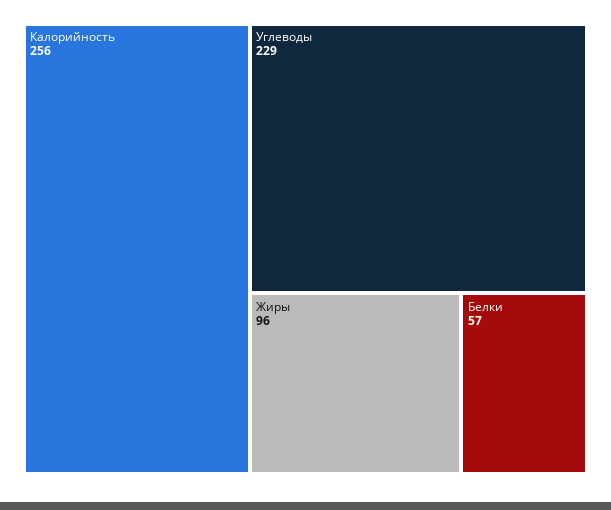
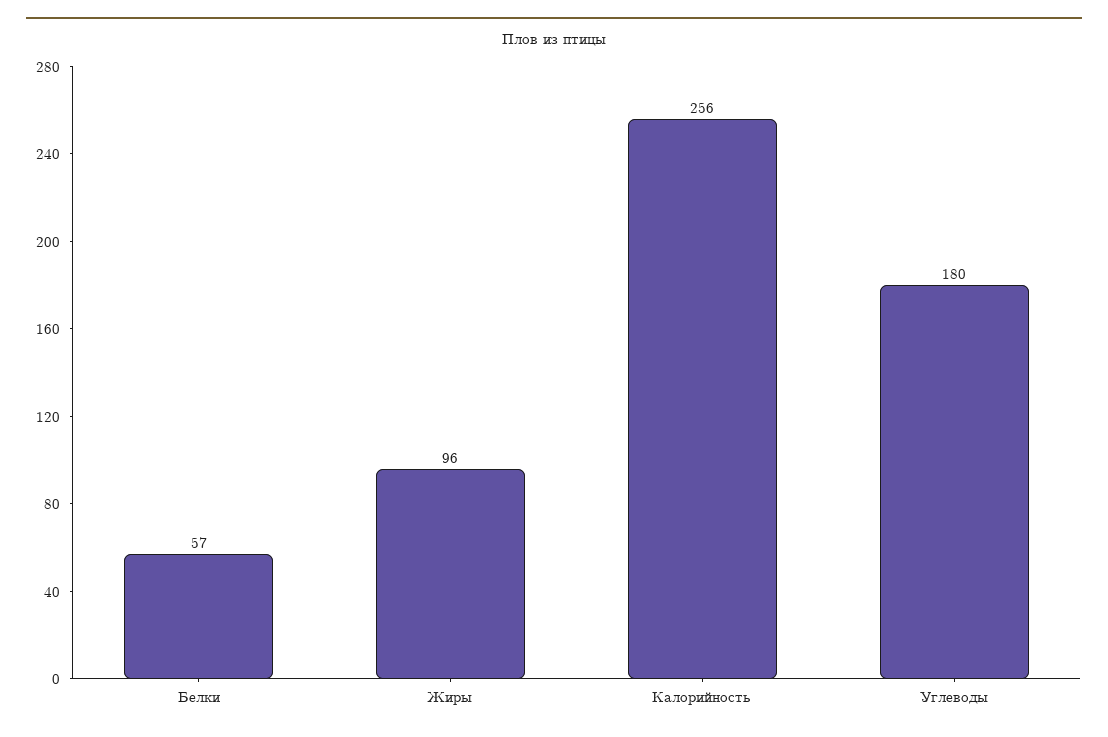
Углеводы: 229 -> 180

